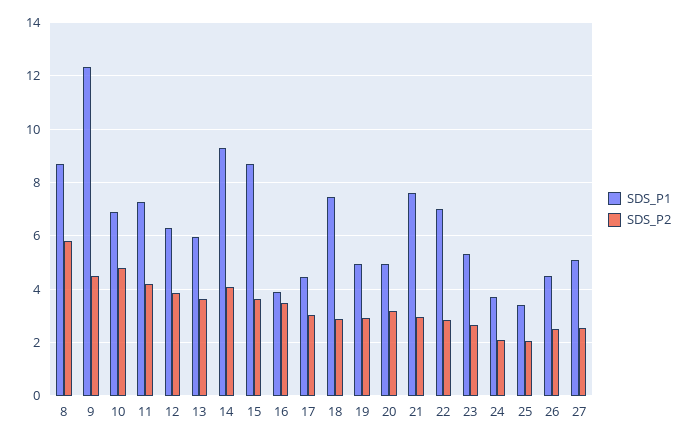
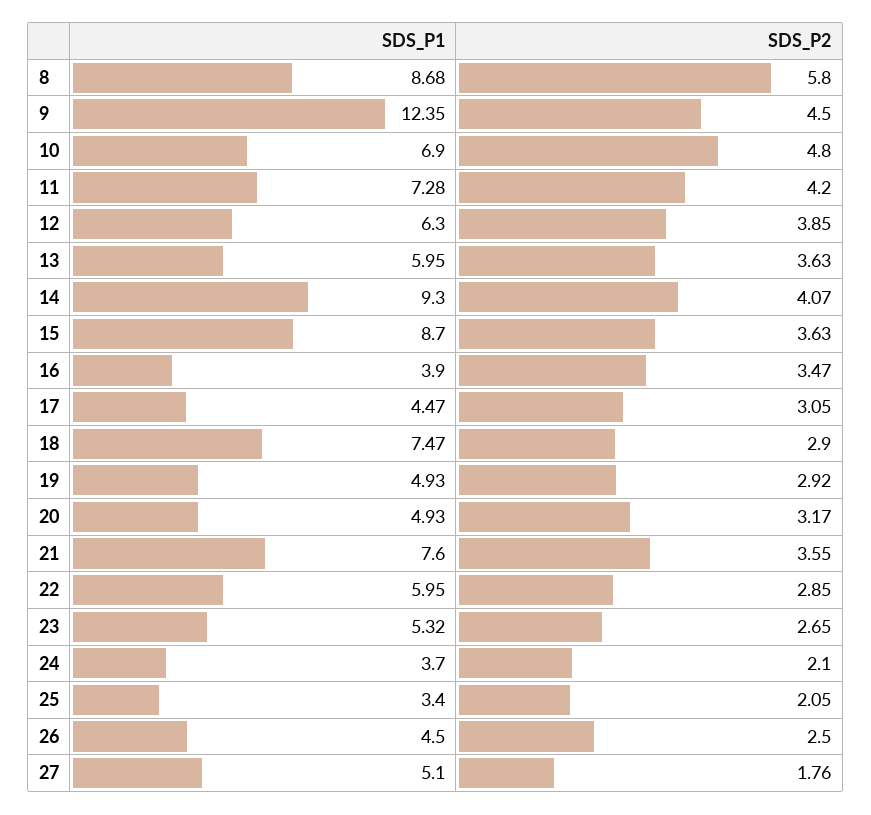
SDS_P2, 21: 3 -> 3.55
SDS_P1, 22: 7 -> 5.95
SDS_P2, 27: 2.5 -> 1.76

